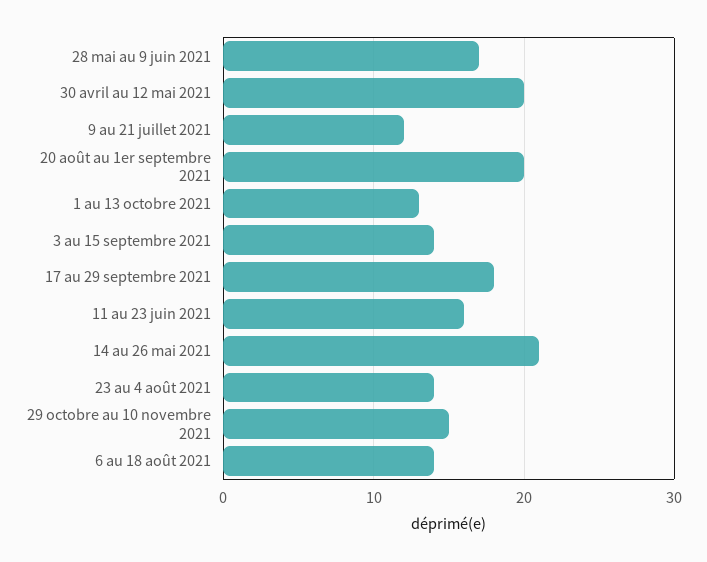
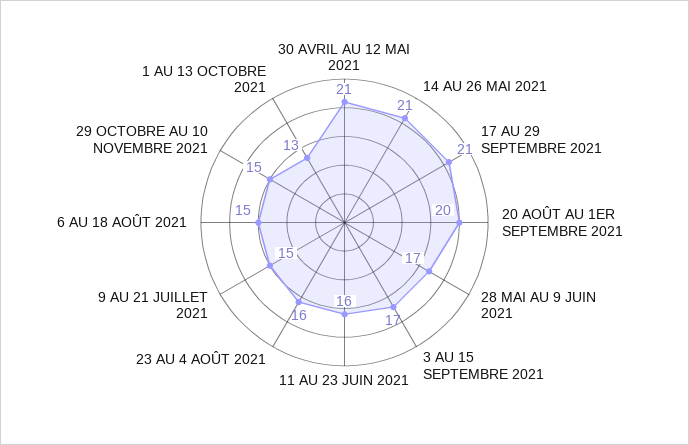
30 avril au 12 mai 2021: 20 -> 21
9 au 21 juillet 2021: 12 -> 15
3 au 15 septembre 2021: 14 -> 17
17 au 29 septembre 2021: 18 -> 21
23 au 4 août 2021: 14 -> 16
6 au 18 août 2021: 14 -> 15

